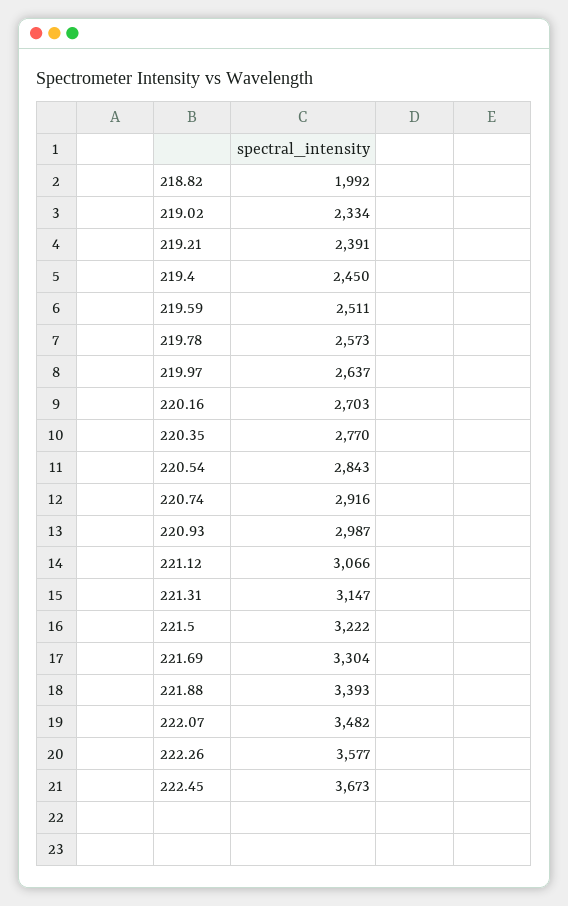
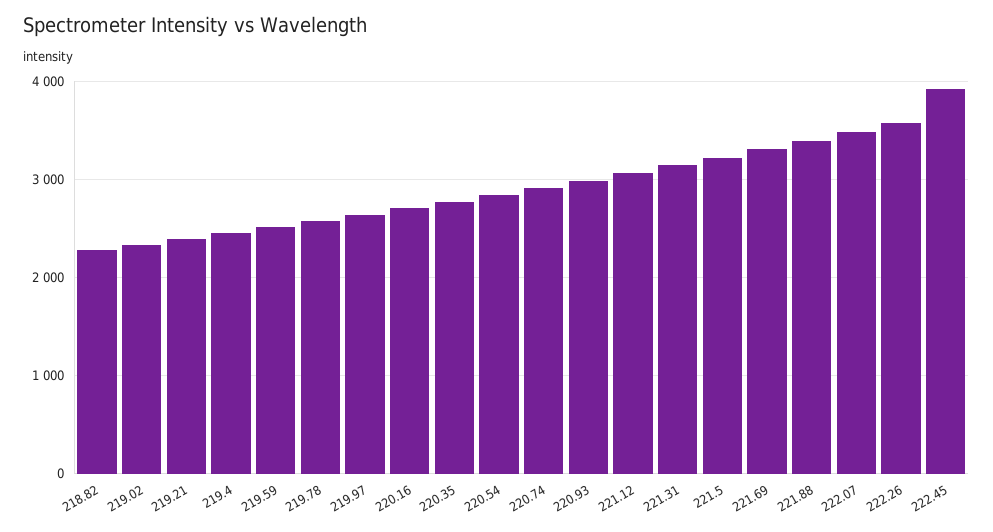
218.82: 1992 -> 2300
222.45: 3673 -> 3900

